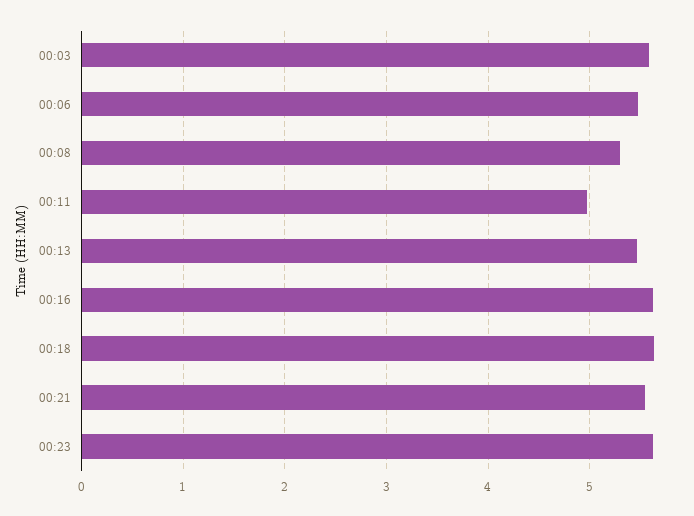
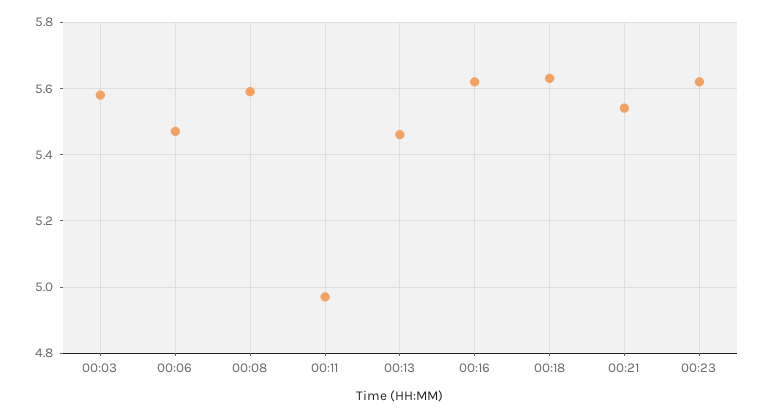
00:08: 5.3 -> 5.6

